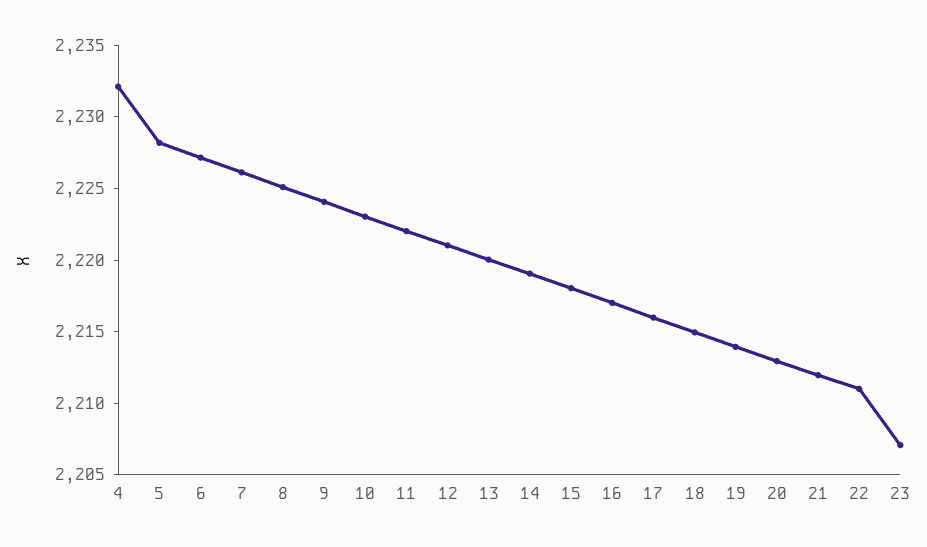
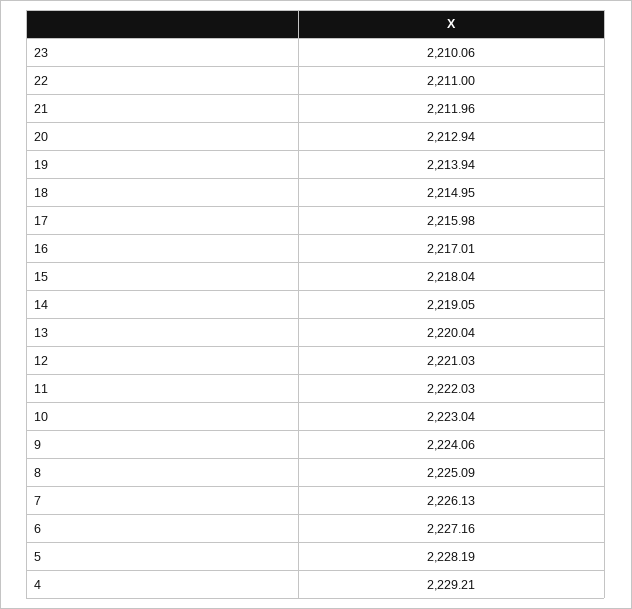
4: 2232 -> 2229.21
23: 2207 -> 2210.06

